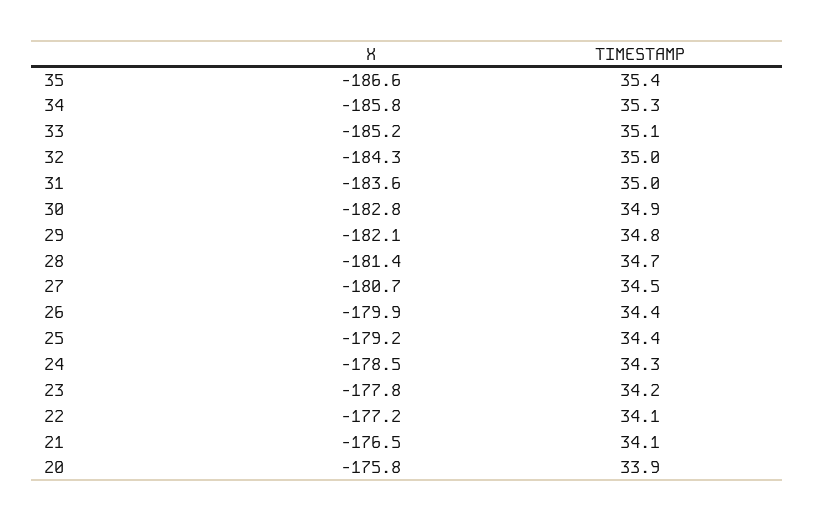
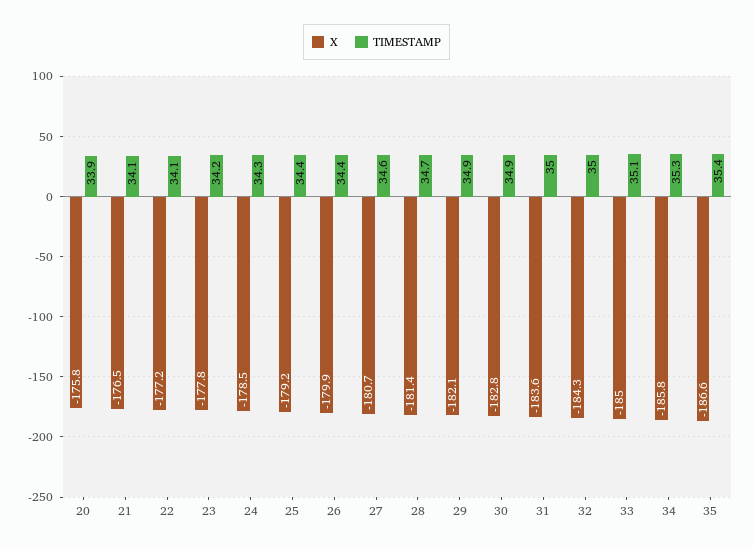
X, 33: -185.2 -> -185
TIMESTAMP, 29: 34.8 -> 34.9
TIMESTAMP, 27: 34.5 -> 34.6

